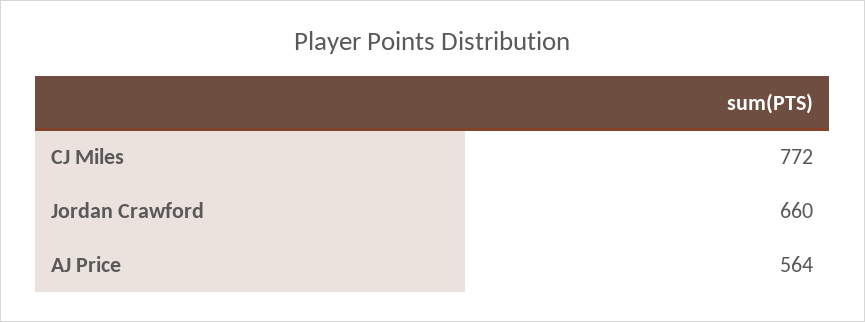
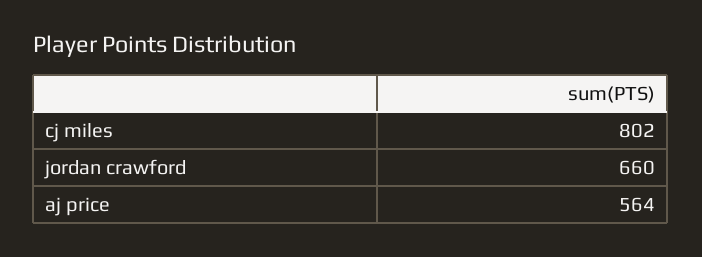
CJ Miles: 772 -> 802

